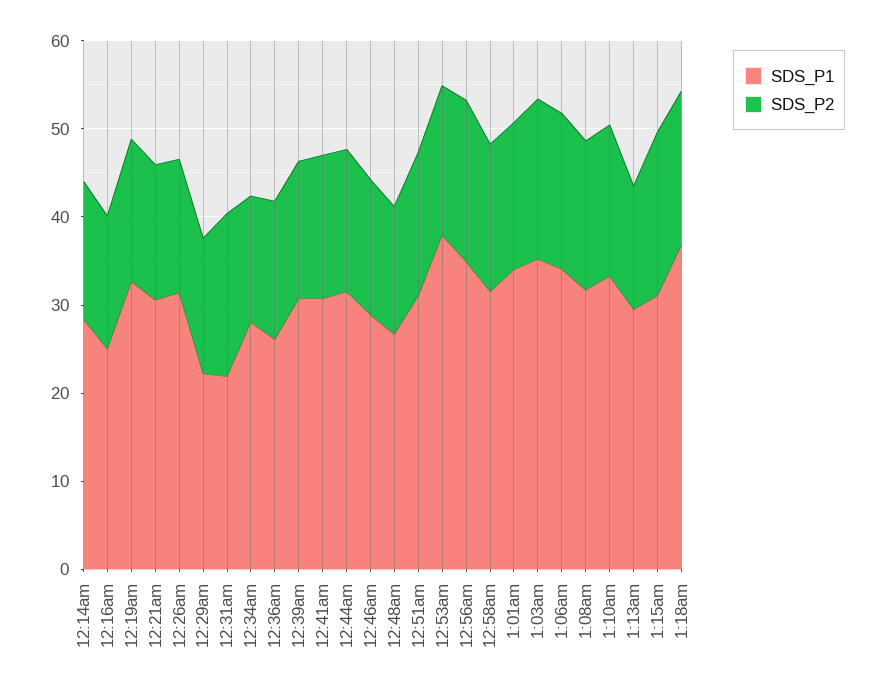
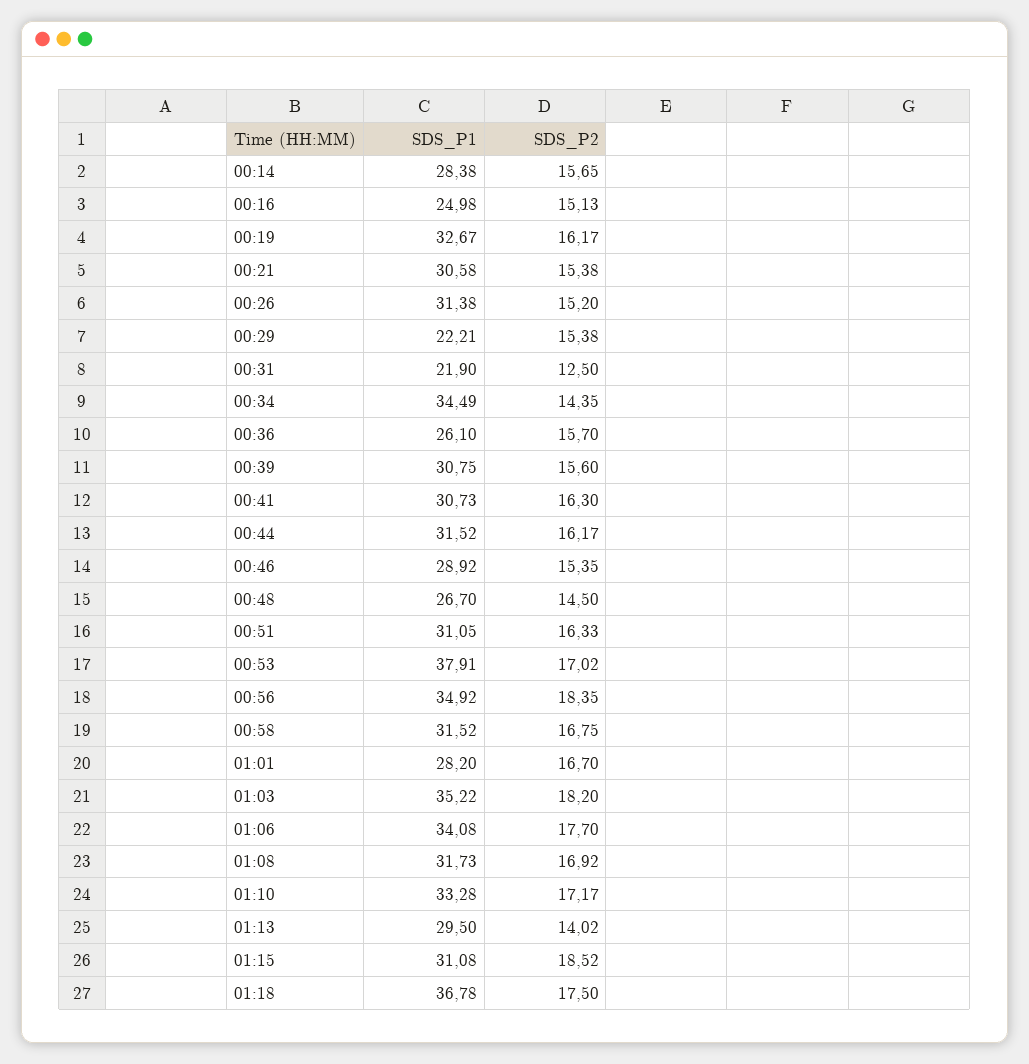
SDS_P2, 12:31am: 18 -> 12.5
SDS_P1, 12:34am: 28 -> 34.49
SDS_P1, 1:01am: 34 -> 28.2

